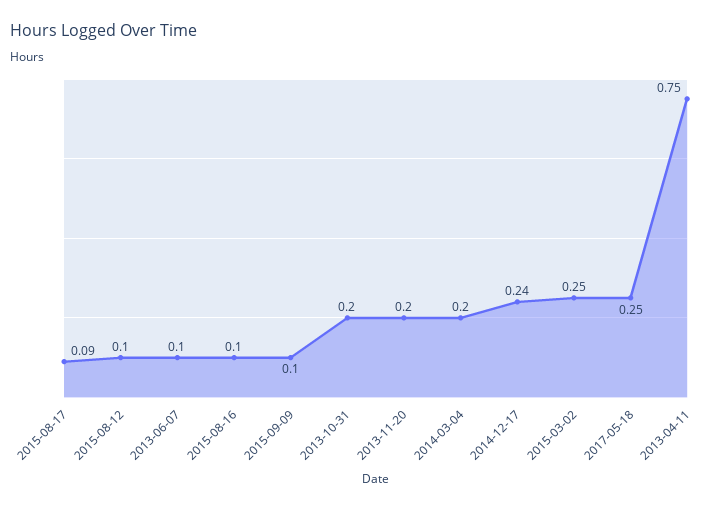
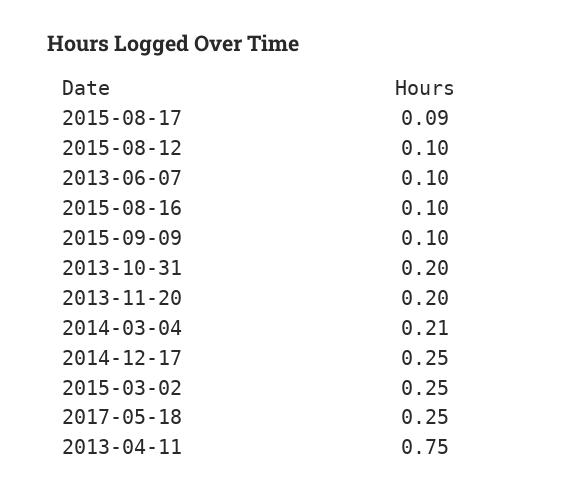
2014-03-04: 0.2 -> 0.21
2014-12-17: 0.24 -> 0.25

